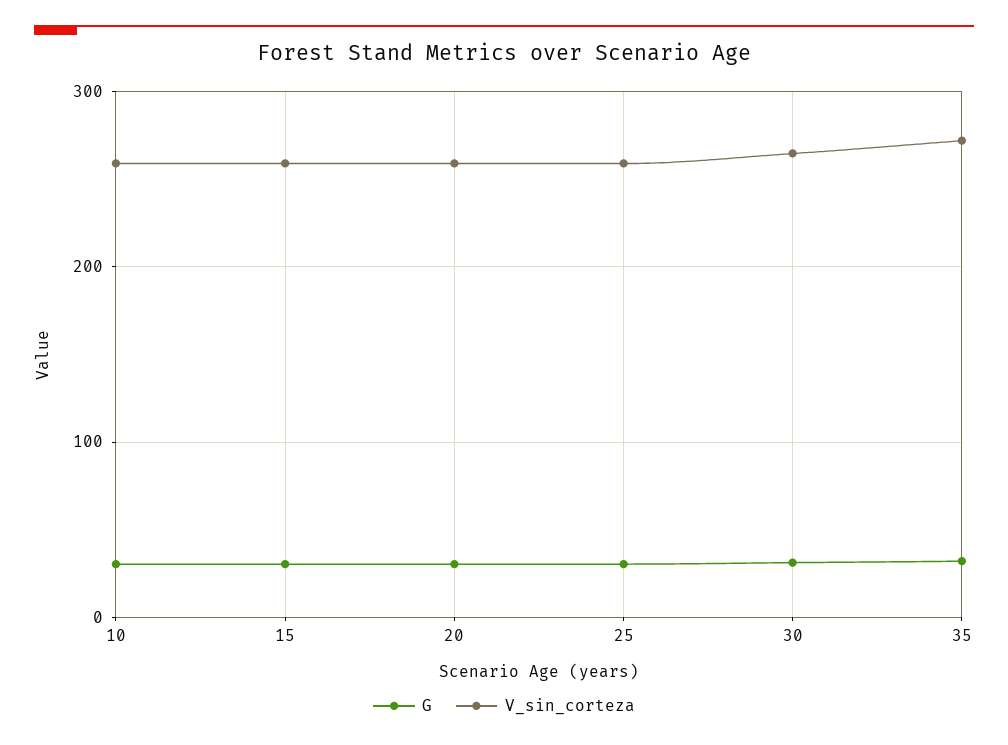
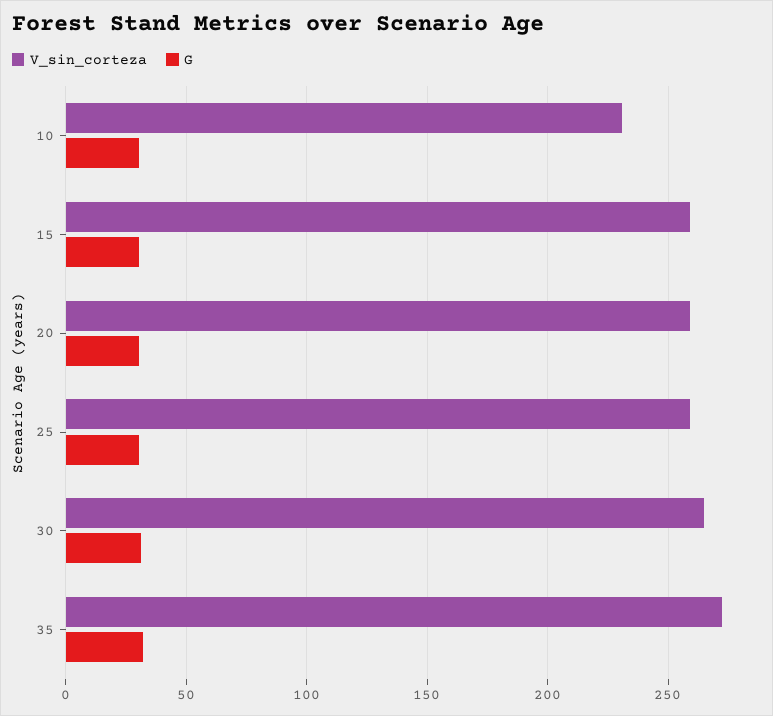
V_sin_corteza, 10: 260 -> 230

